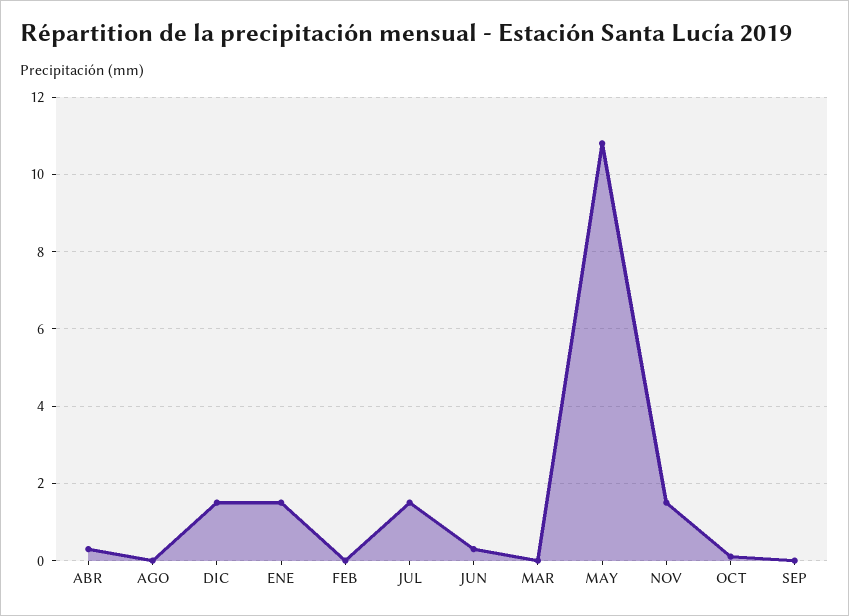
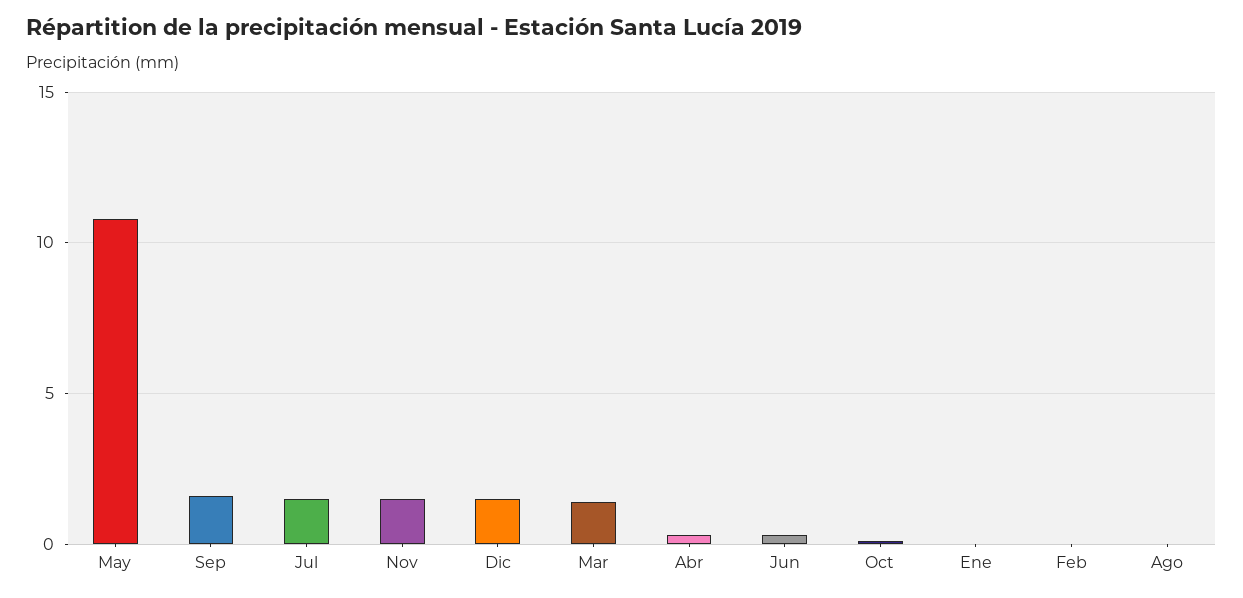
ENE: 1.5 -> 0
MAR: 0 -> 1.5
SEP: 0 -> 1.5

